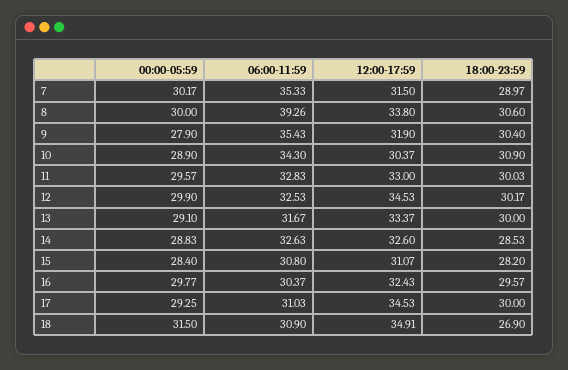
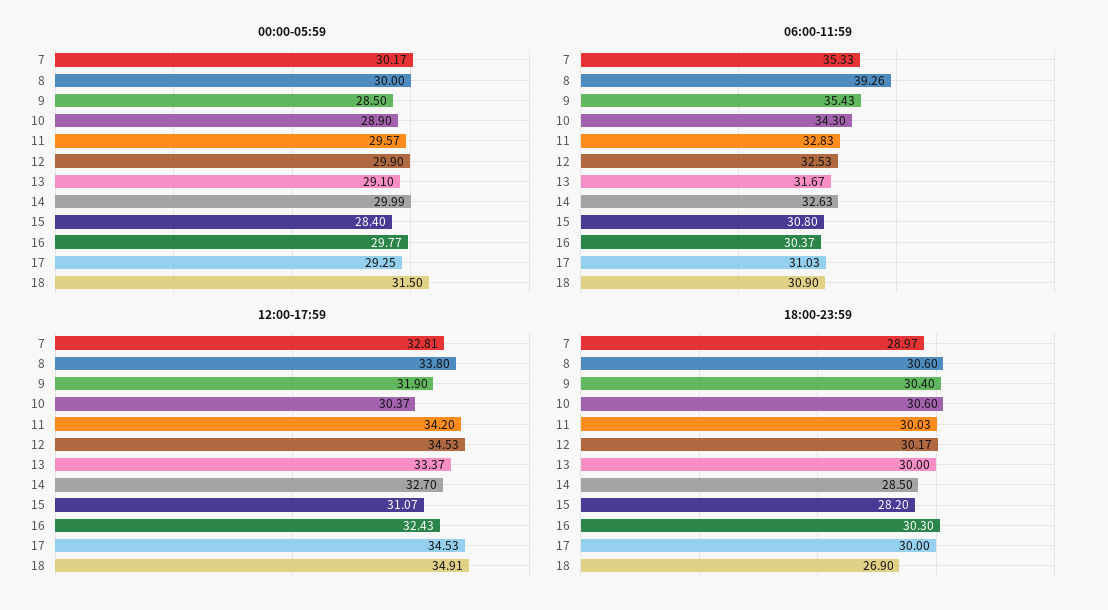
12:00-17:59, 7: 31.5 -> 32.81
00:00-05:59, 9: 27.9 -> 28.5
18:00-23:59, 10: 30.9 -> 30.6
12:00-17:59, 11: 33 -> 34.2
00:00-05:59, 14: 28.83 -> 29.99
12:00-17:59, 14: 32.6 -> 32.7
18:00-23:59, 14: 28.53 -> 28.5
18:00-23:59, 16: 29.57 -> 30.3

